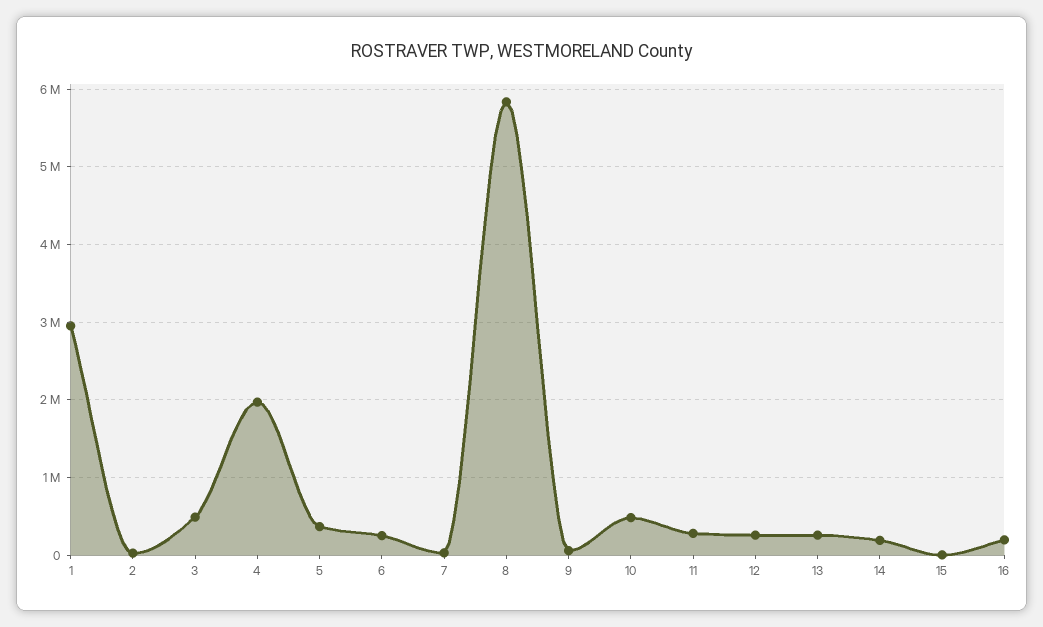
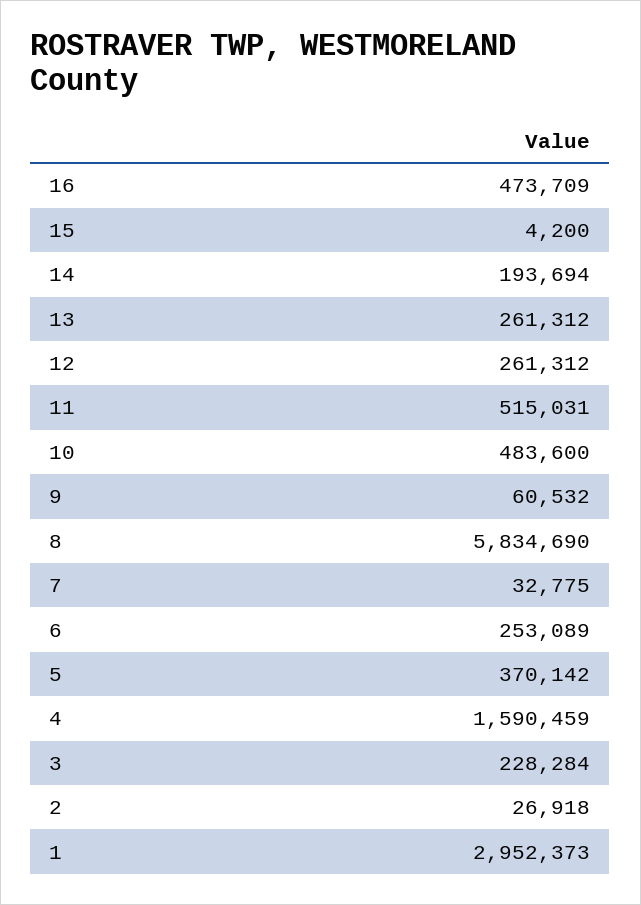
3: 500000 -> 228284
4: 2000000 -> 1590459
11: 300000 -> 515031
16: 200000 -> 473709

